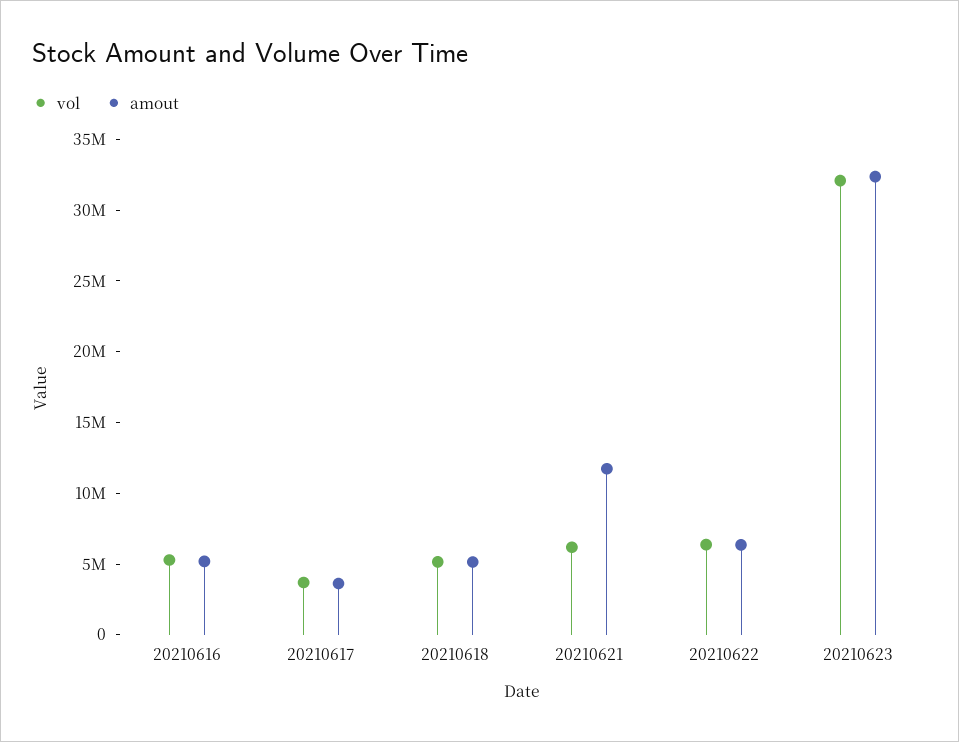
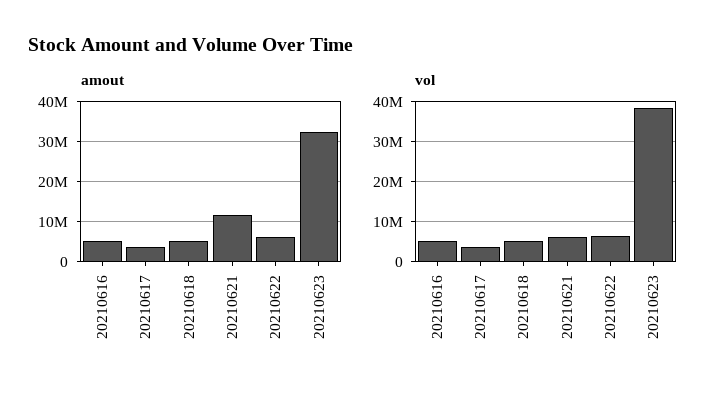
vol, 20210623: 32000000 -> 38000000

